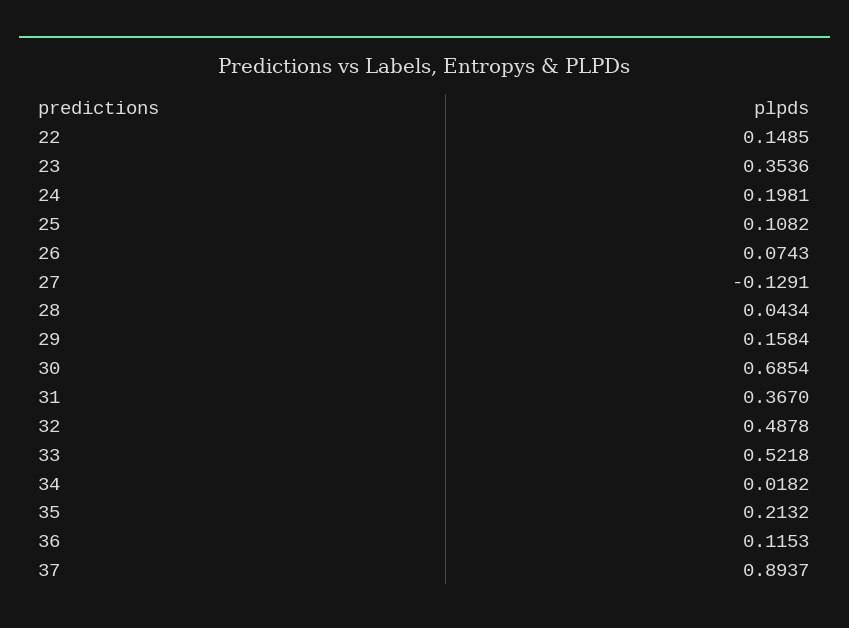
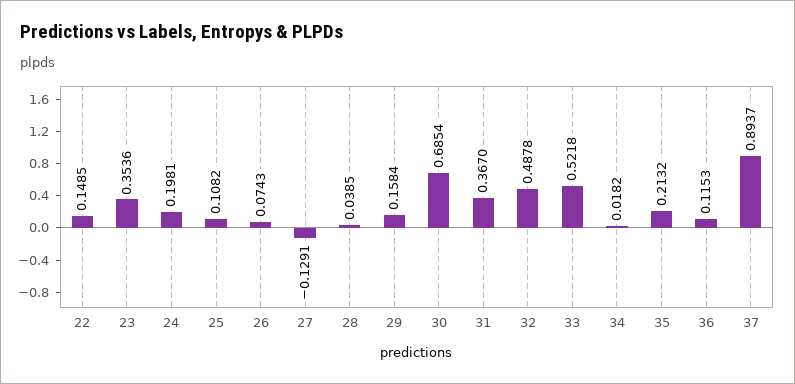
28: 0.0434 -> 0.0385

